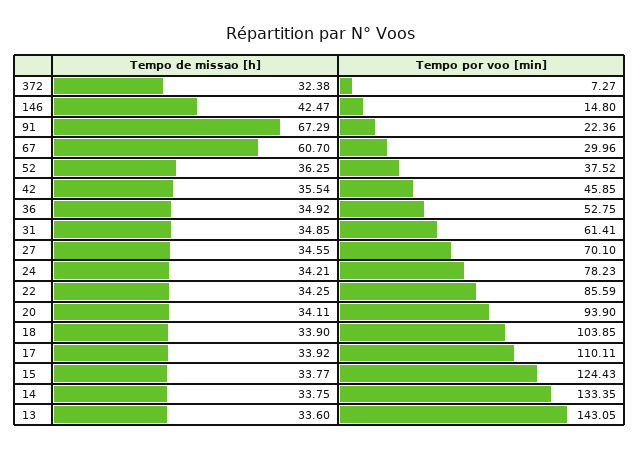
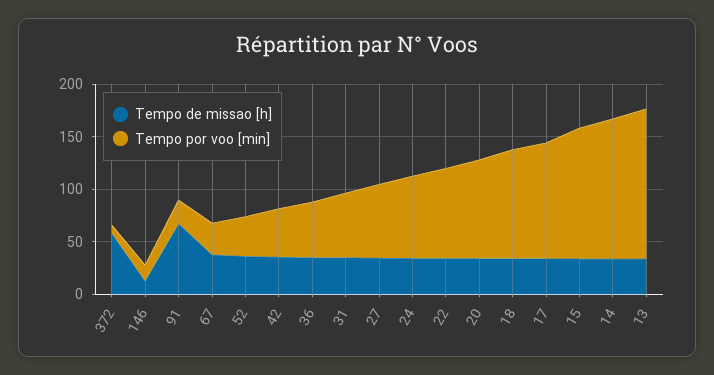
Tempo de missao [h], 372: 32.38 -> 60
Tempo de missao [h], 146: 42.47 -> 10
Tempo de missao [h], 67: 60.7 -> 40

